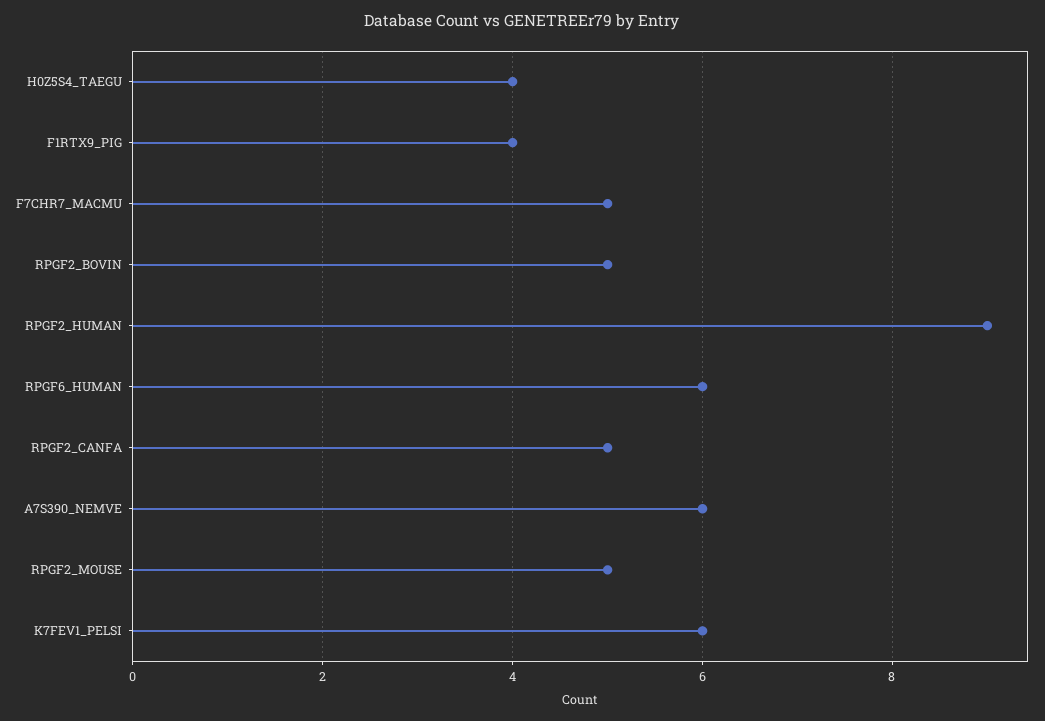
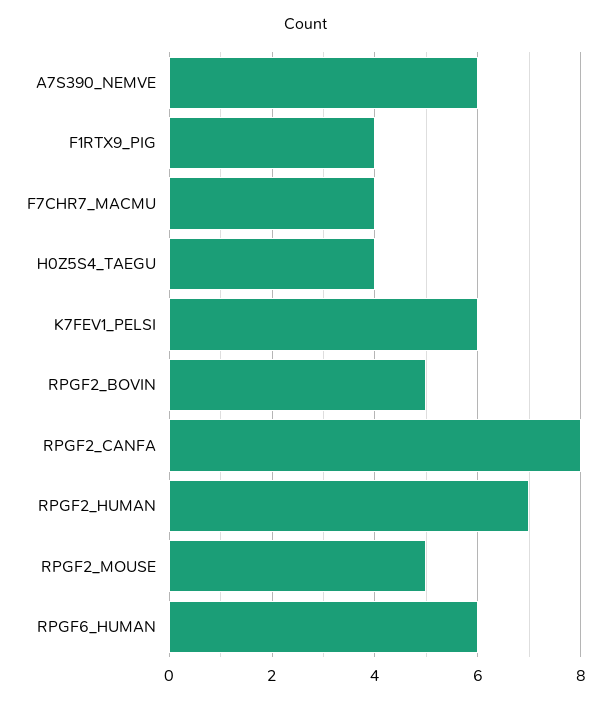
F7CHR7_MACMU: 5 -> 4
RPGF2_HUMAN: 9 -> 7
RPGF2_CANFA: 5 -> 8

